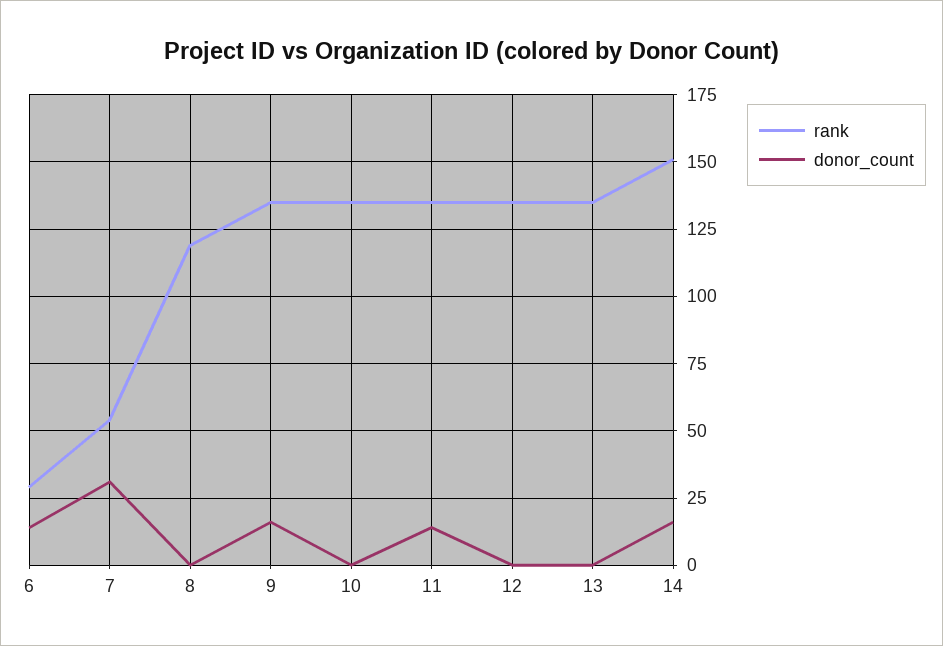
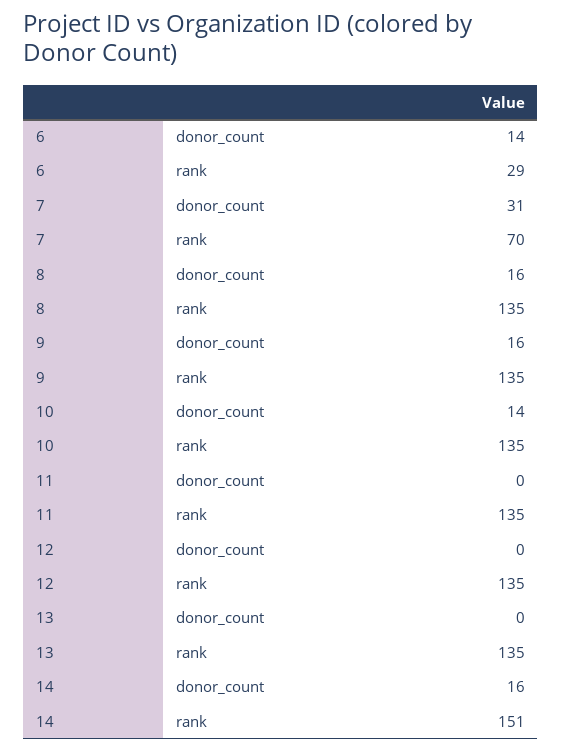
rank, 7: 55 -> 70
rank, 8: 120 -> 135
donor_count, 8: 0 -> 16
donor_count, 10: 0 -> 14
donor_count, 11: 15 -> 0

